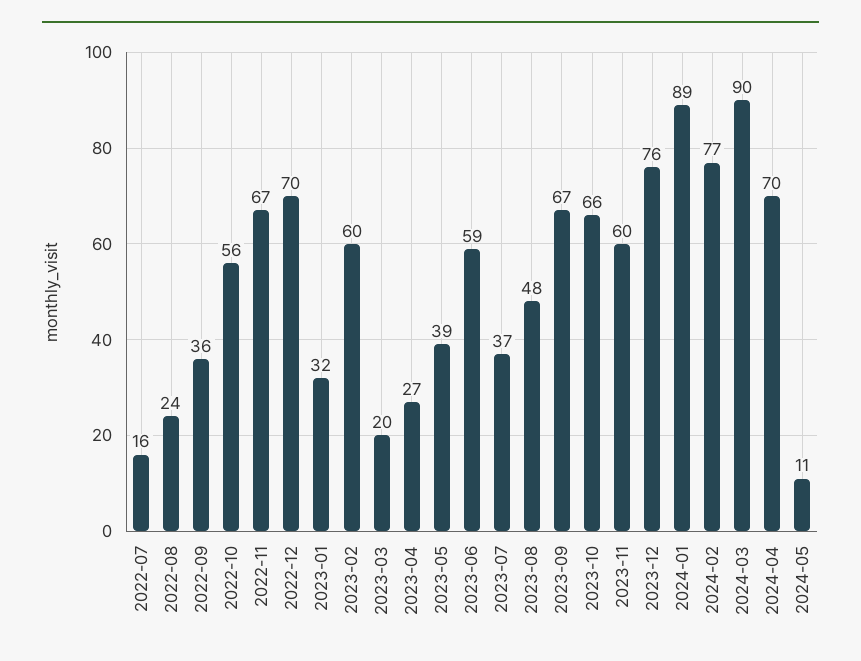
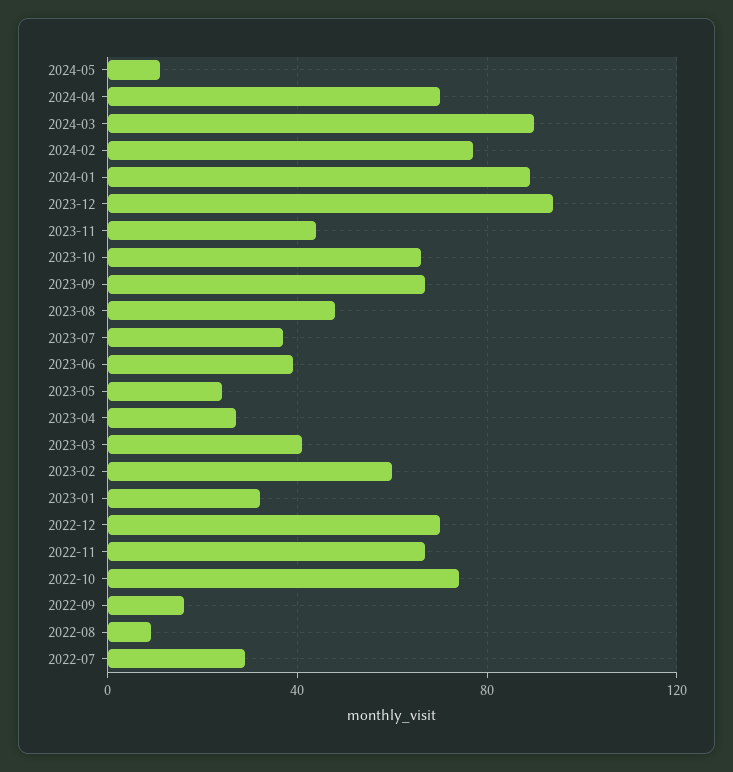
2022-07: 16 -> 30
2022-08: 24 -> 10
2022-09: 36 -> 15
2022-10: 56 -> 75
2023-03: 20 -> 40
2023-05: 39 -> 25
2023-06: 59 -> 40
2023-11: 60 -> 45
2023-12: 76 -> 95

